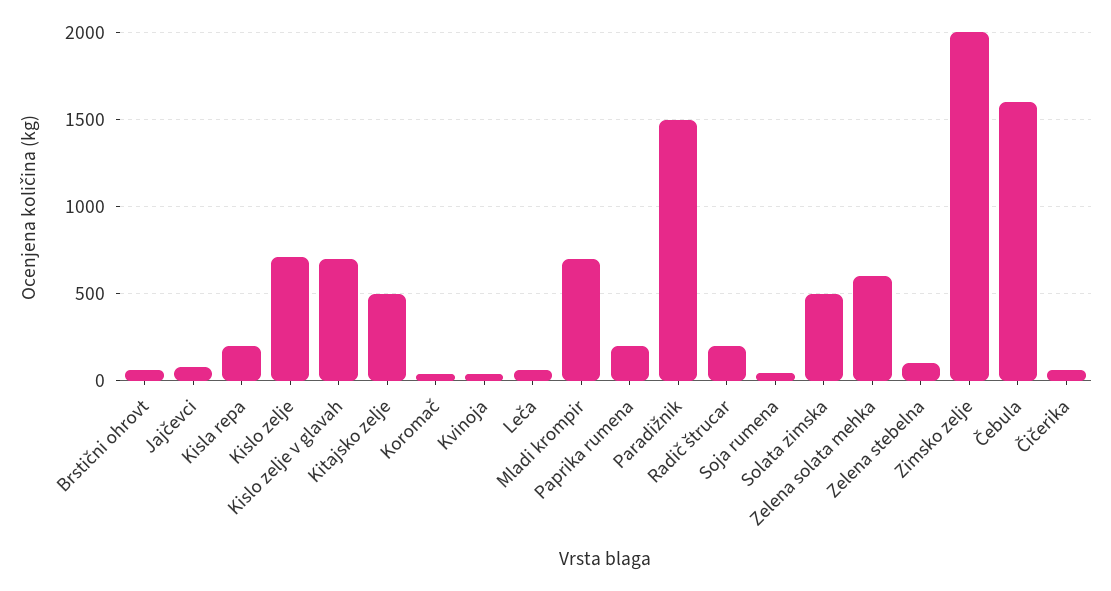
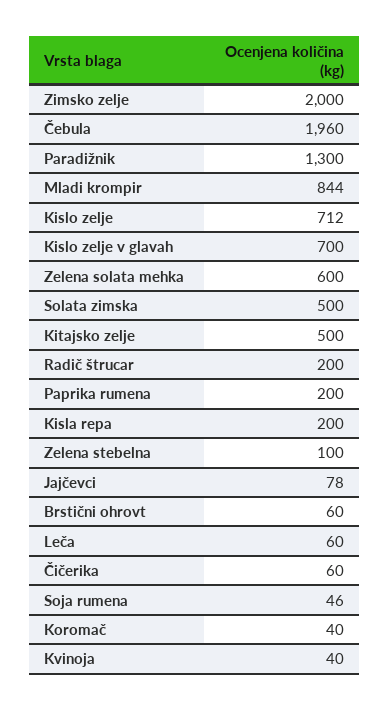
Mladi krompir: 700 -> 844
Paradižnik: 1500 -> 1300
Čebula: 1600 -> 1960

